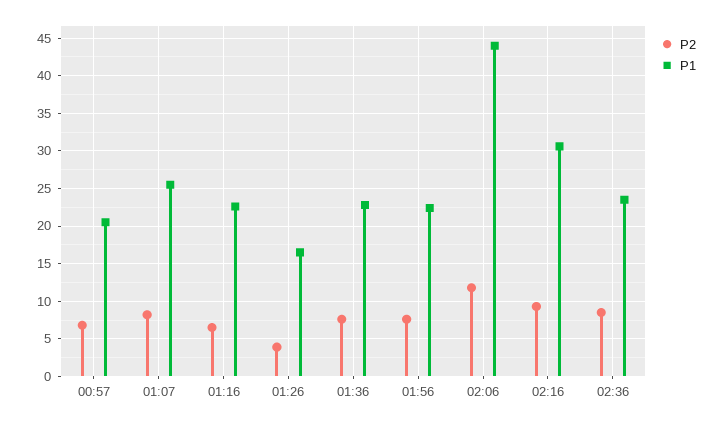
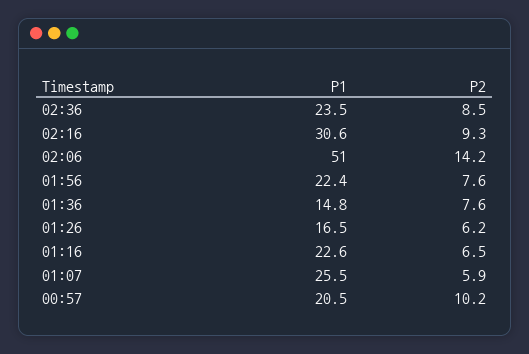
P2, 00:57: 7 -> 10.2
P2, 01:07: 8 -> 5.9
P2, 01:26: 4 -> 6.2
P1, 01:36: 23 -> 14.8
P2, 02:06: 12 -> 14.2
P1, 02:06: 44 -> 51

